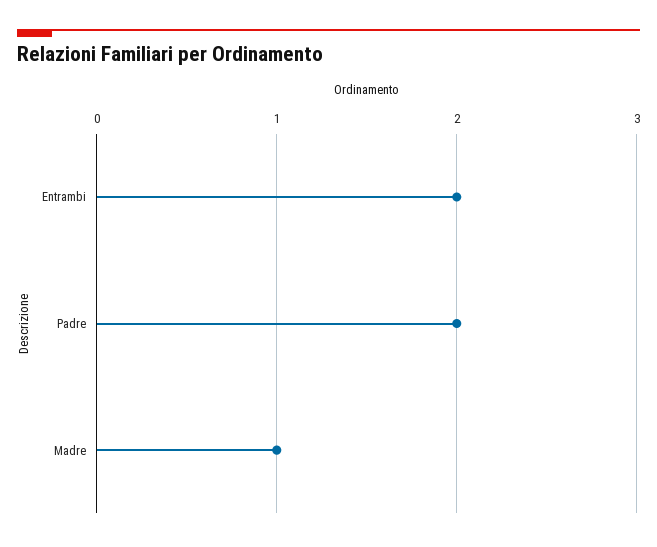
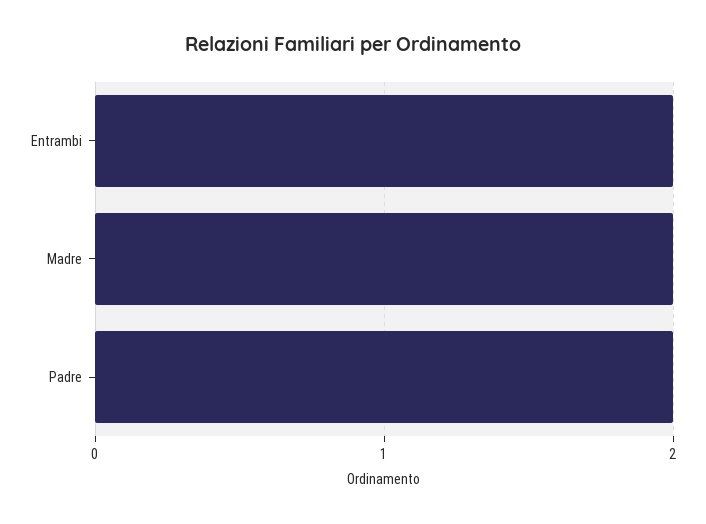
Madre: 1 -> 2

